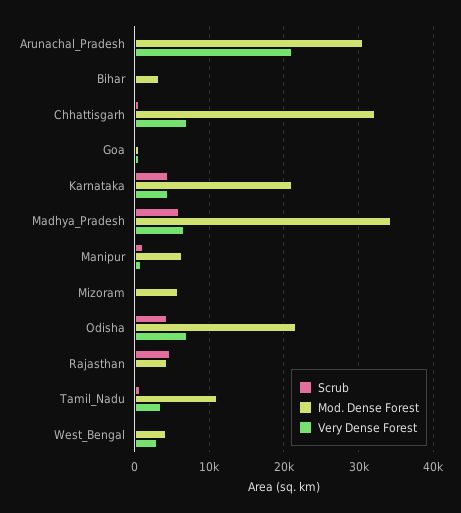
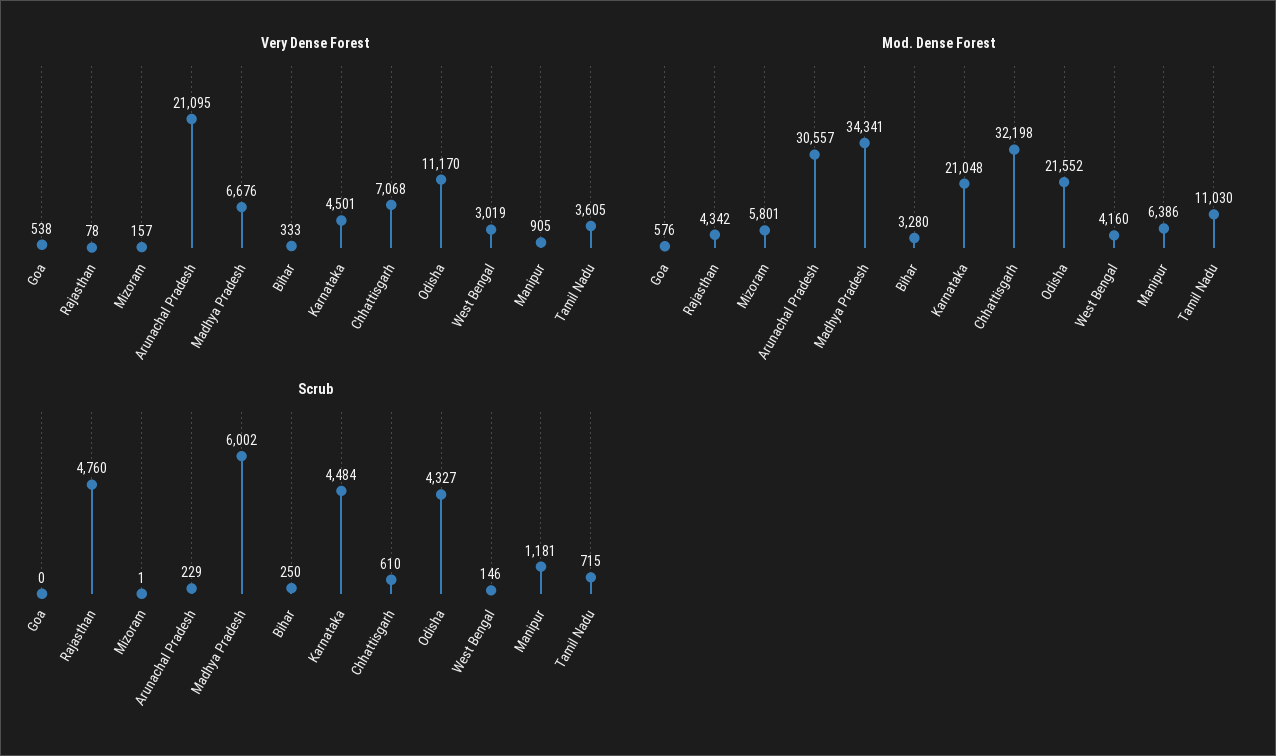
Very Dense Forest, Odisha: 7000 -> 11170

